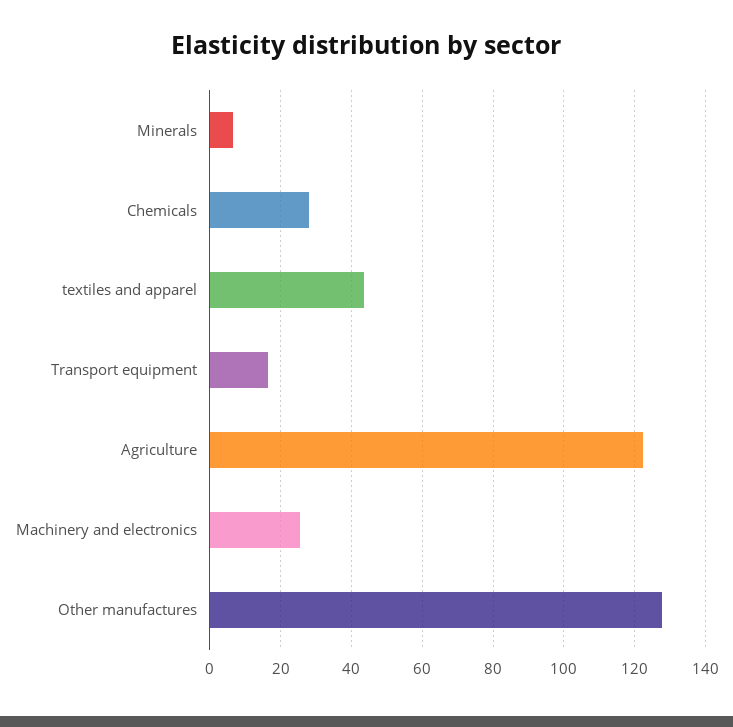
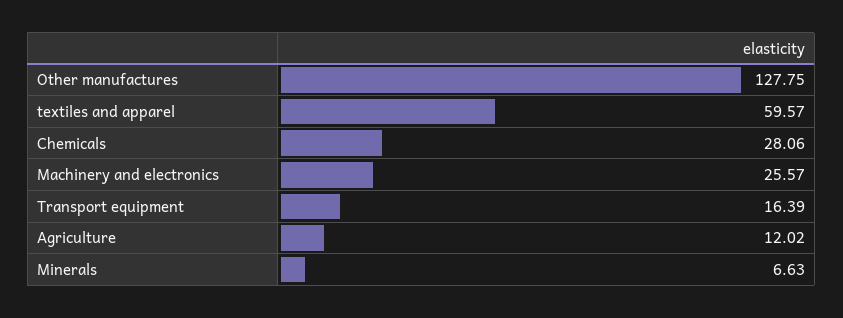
textiles and apparel: 44 -> 59.57
Agriculture: 122 -> 12.02

